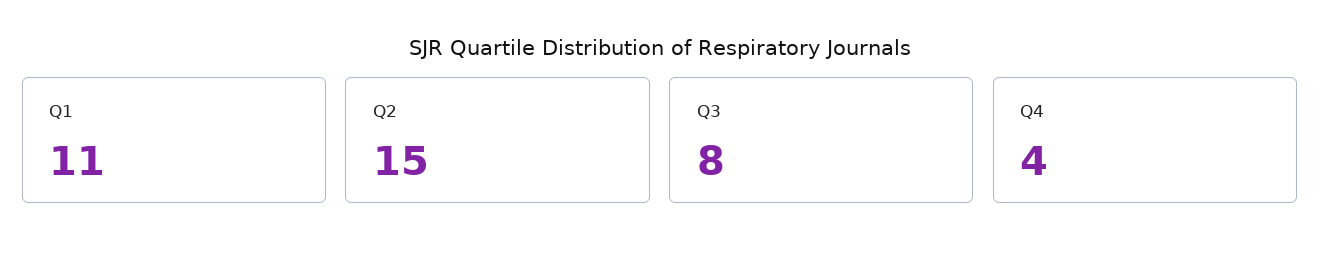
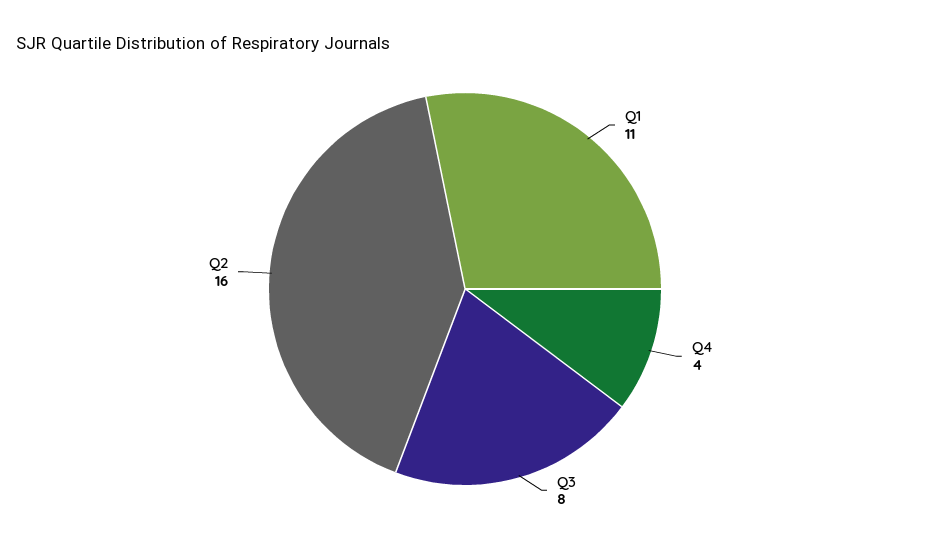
Q2: 15 -> 16

